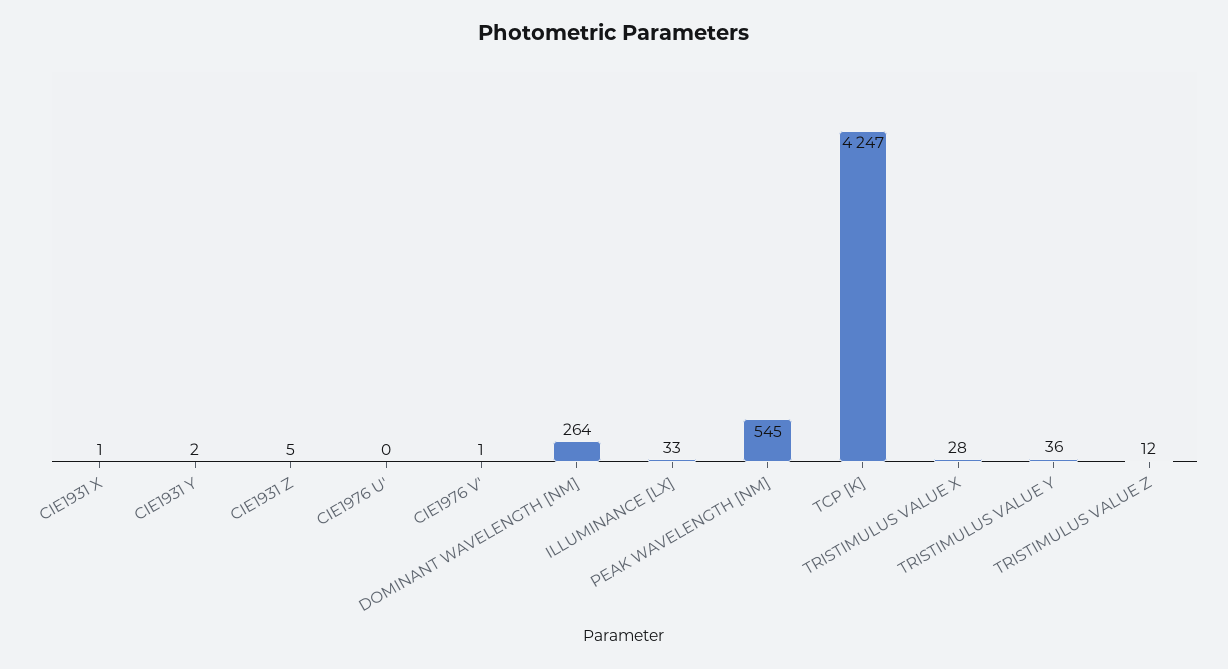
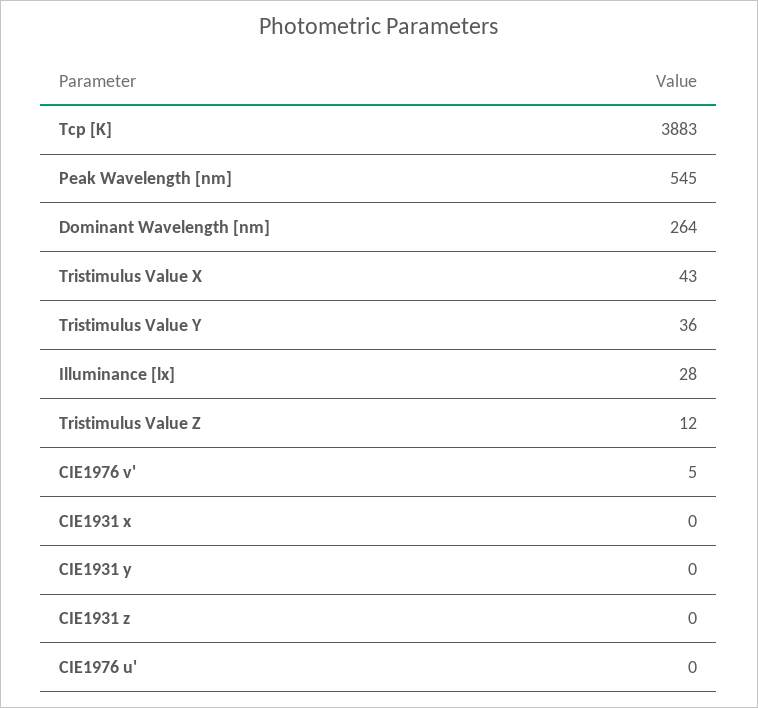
CIE1931 X: 1 -> 0
CIE1931 Y: 2 -> 0
CIE1931 Z: 5 -> 0
CIE1976 V': 1 -> 5
ILLUMINANCE [LX]: 33 -> 28
TCP [K]: 4247 -> 3883
TRISTIMULUS VALUE X: 28 -> 43

